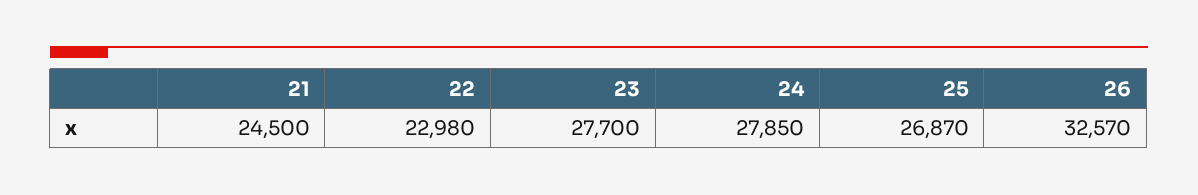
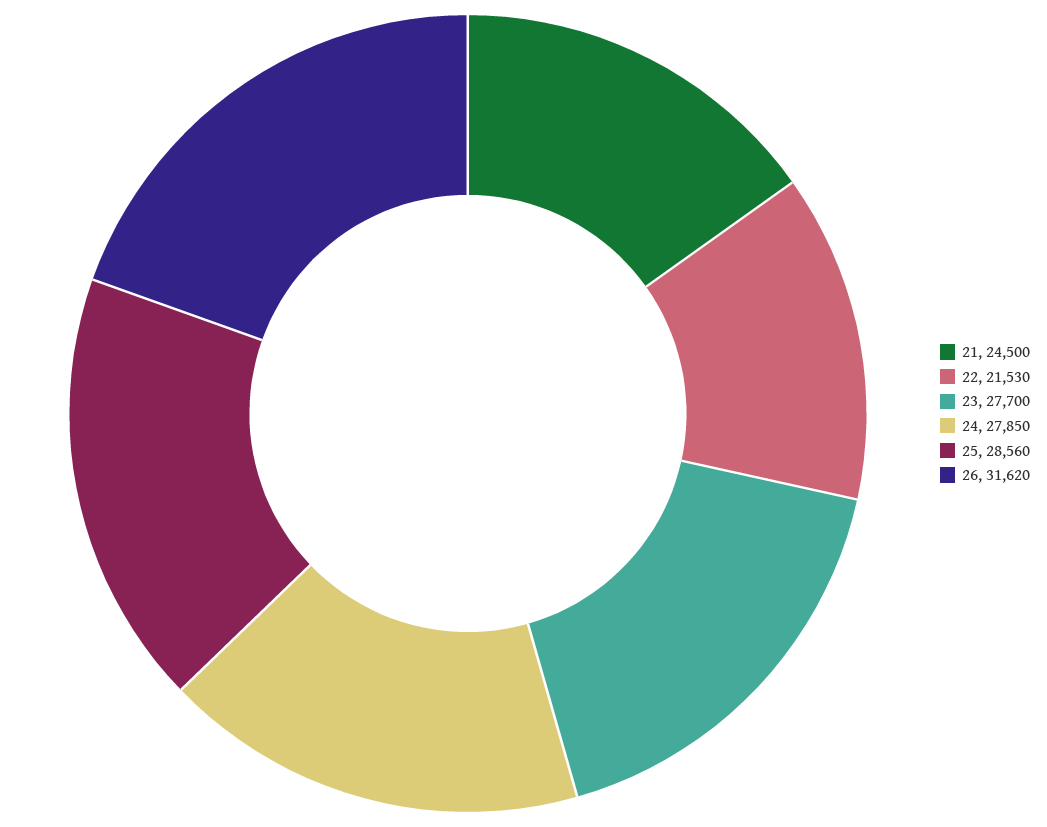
22: 22980 -> 21530
25: 26870 -> 28560
26: 32570 -> 31620

